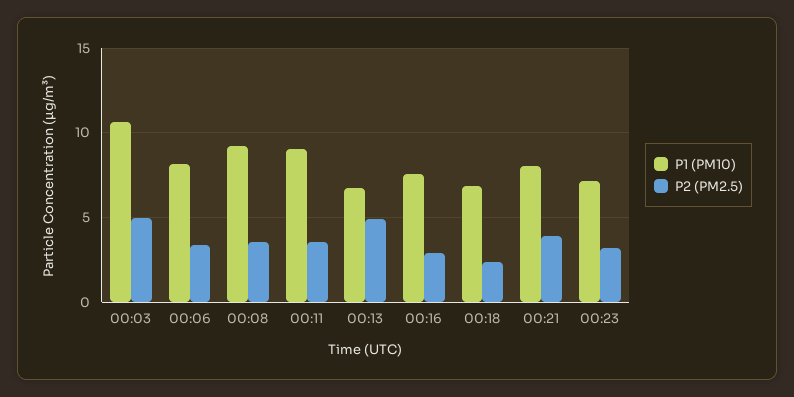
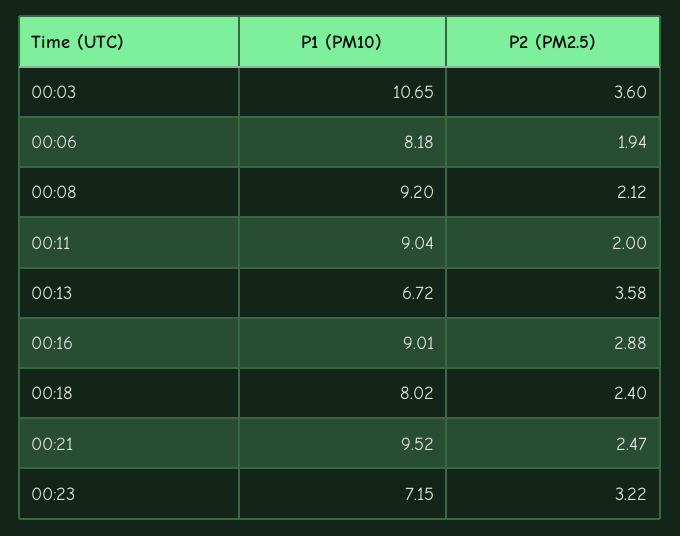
P2 (PM2.5), 00:03: 5 -> 3.6
P2 (PM2.5), 00:06: 3.5 -> 1.94
P2 (PM2.5), 00:08: 3.5 -> 2.12
P2 (PM2.5), 00:11: 3.5 -> 2
P2 (PM2.5), 00:13: 5 -> 3.58
P1 (PM10), 00:16: 7.5 -> 9.01
P1 (PM10), 00:18: 7 -> 8.02
P1 (PM10), 00:21: 8 -> 9.52
P2 (PM2.5), 00:21: 4 -> 2.47

